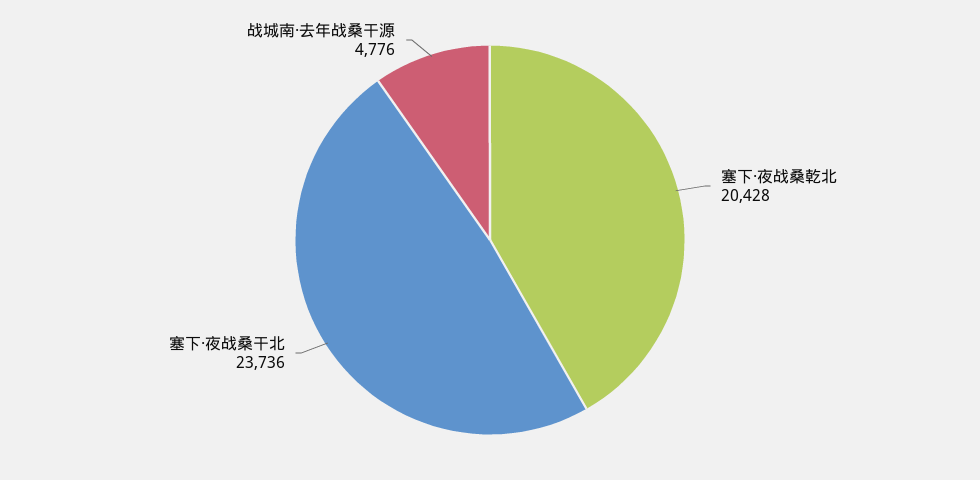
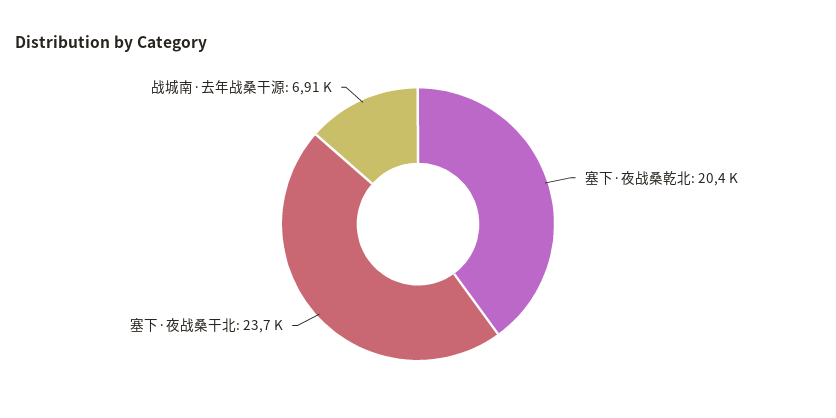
战城南·去年战桑干源: 4776 -> 6910

